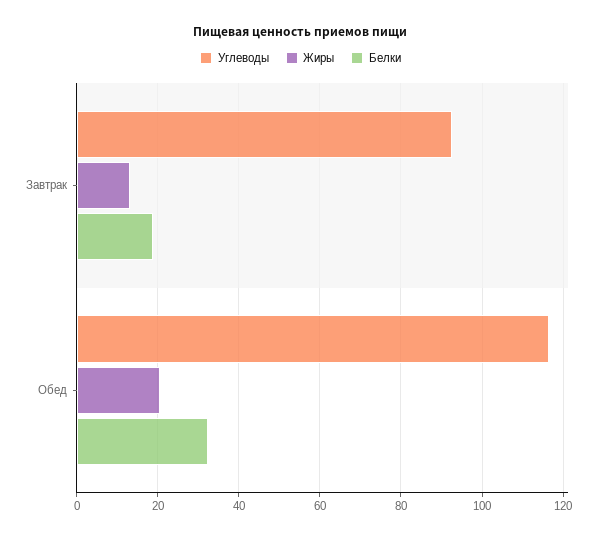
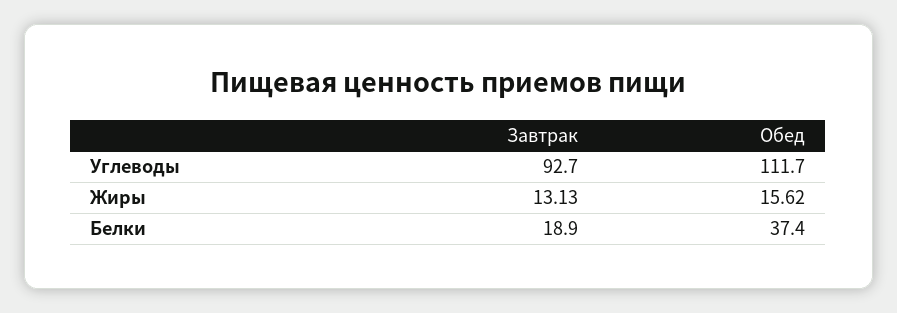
Углеводы, Обед: 116 -> 111.7
Жиры, Обед: 20 -> 15.62
Белки, Обед: 32 -> 37.4

